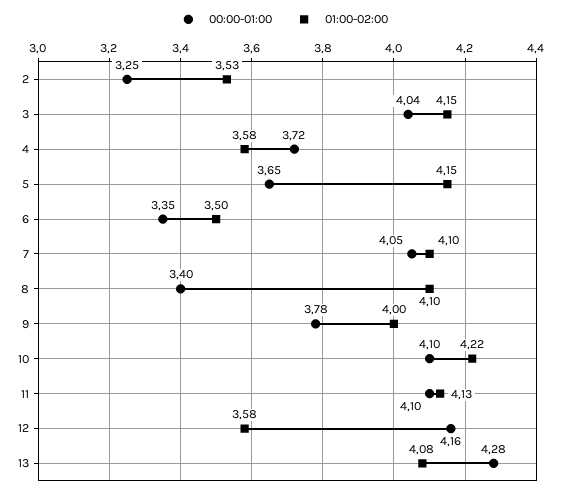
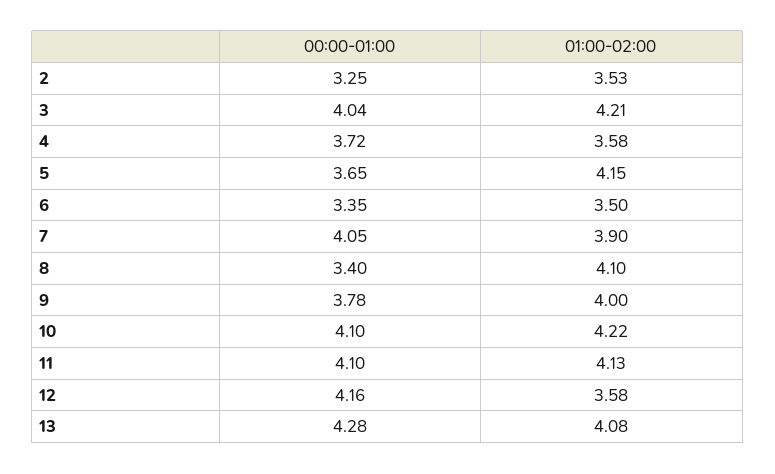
01:00-02:00, 3: 4.15 -> 4.21
01:00-02:00, 7: 4.1 -> 3.9

